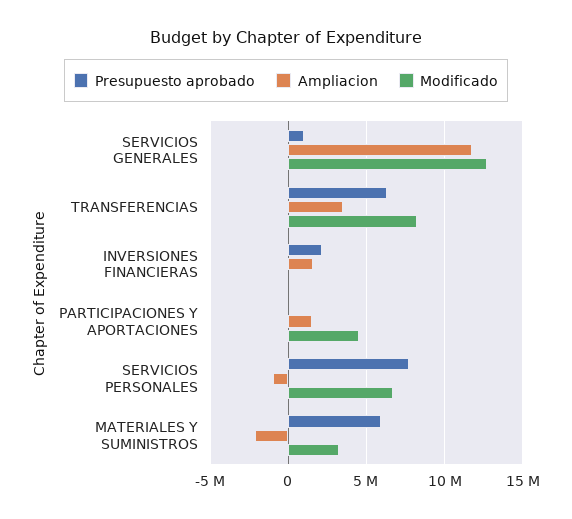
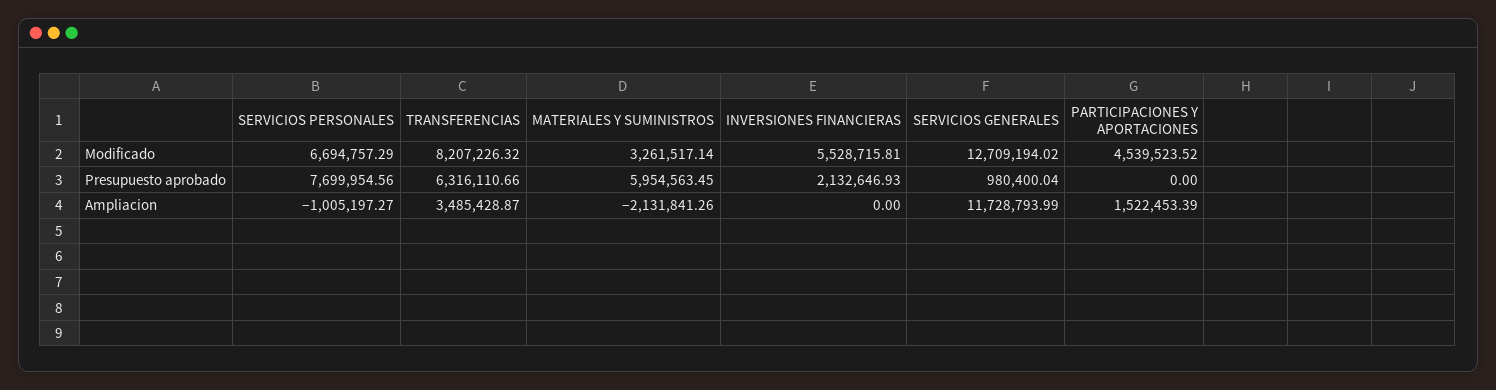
Ampliacion, INVERSIONES FINANCIERAS: 1500000 -> 0
Modificado, INVERSIONES FINANCIERAS: 0 -> 5528715.81

